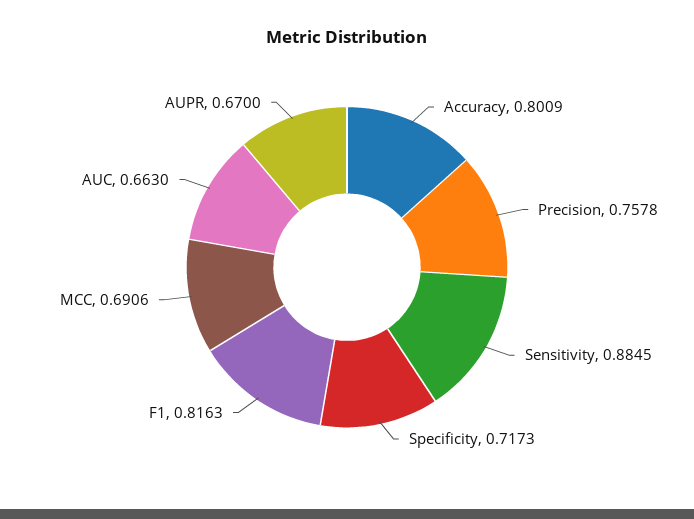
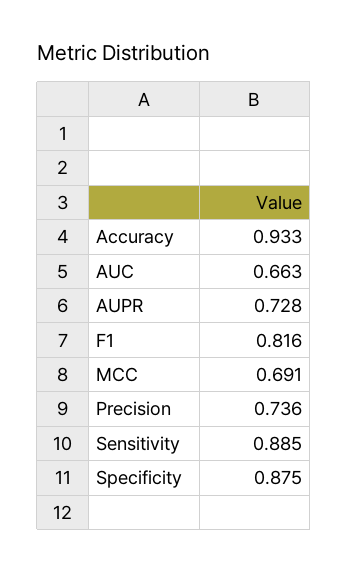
Accuracy: 0.8009 -> 0.933
Precision: 0.7578 -> 0.736
Specificity: 0.7173 -> 0.875
AUPR: 0.67 -> 0.728

